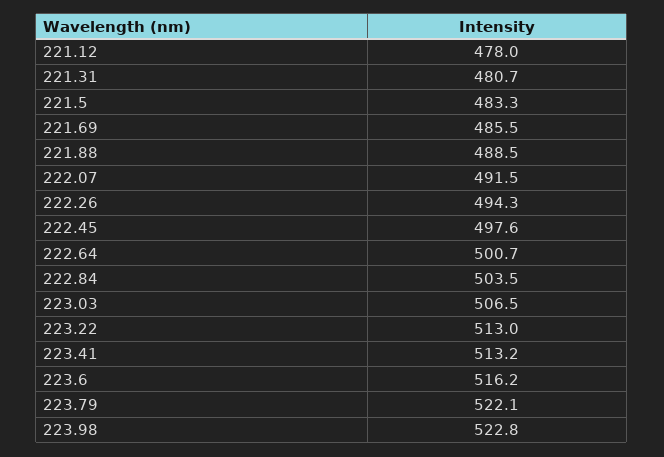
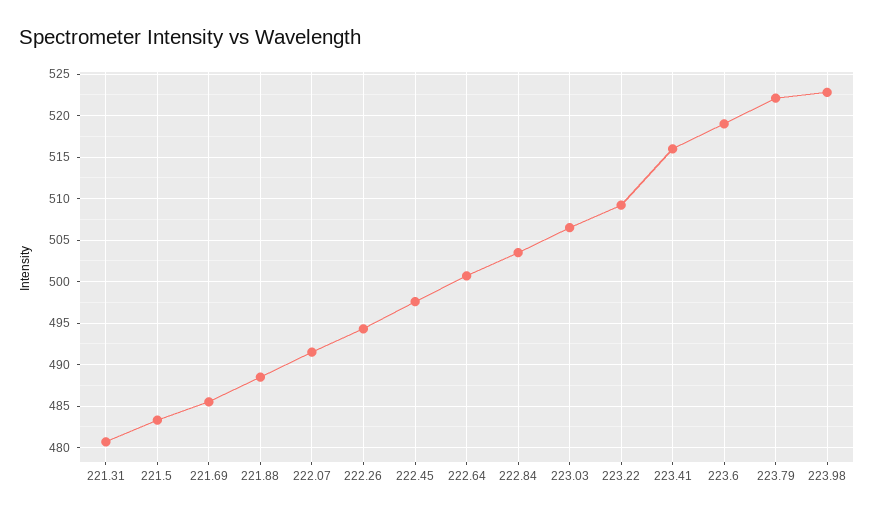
221.12: 478 -> none
223.22: 513 -> 509
223.41: 513.2 -> 516
223.6: 516.2 -> 519

